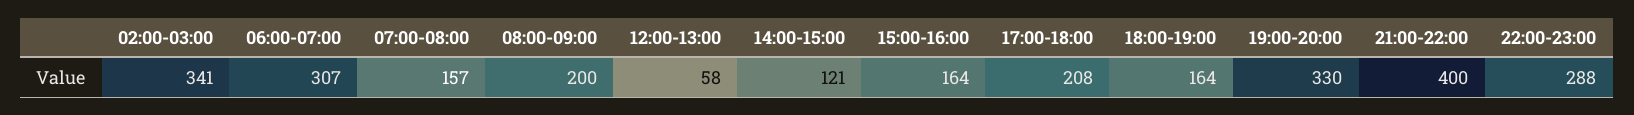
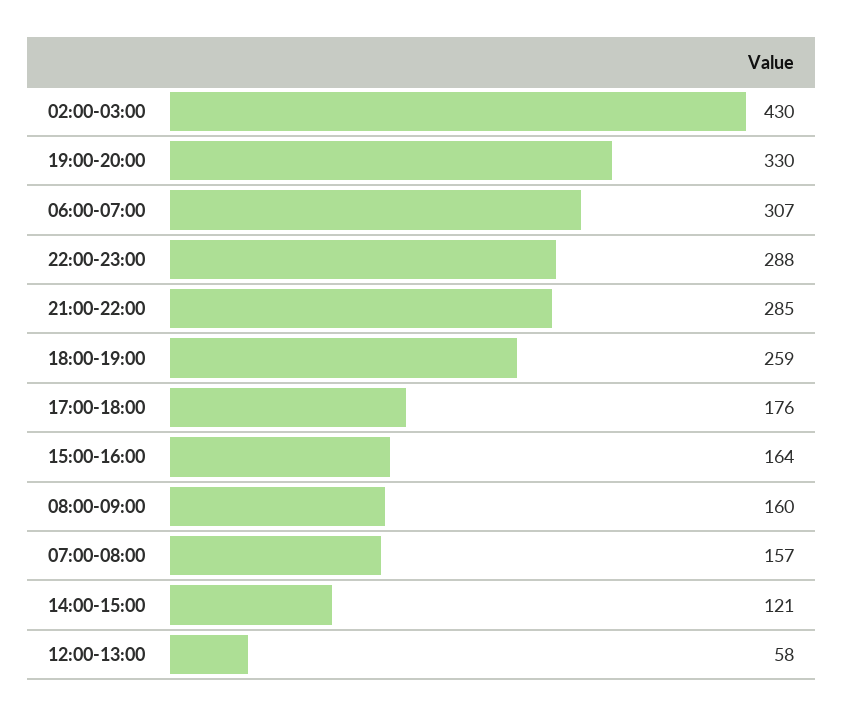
02:00-03:00: 341 -> 430
08:00-09:00: 200 -> 160
17:00-18:00: 208 -> 176
18:00-19:00: 164 -> 259
21:00-22:00: 400 -> 285

